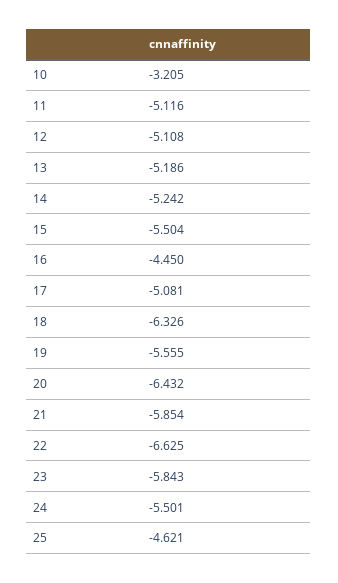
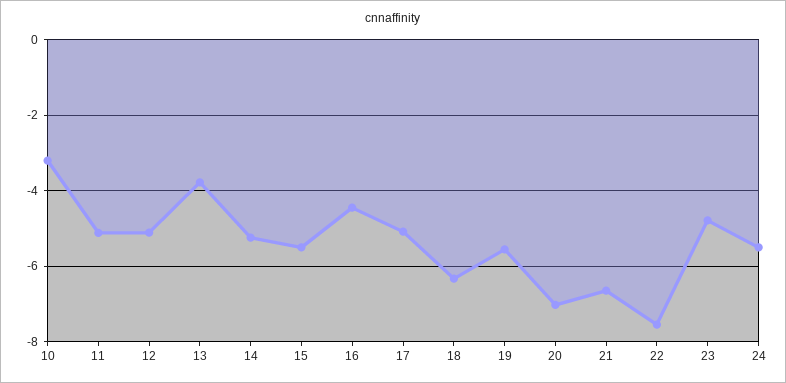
13: -5.186 -> -3.8
20: -6.432 -> -7
21: -5.854 -> -6.6
22: -6.625 -> -7.6
23: -5.843 -> -4.8
25: -4.621 -> none

